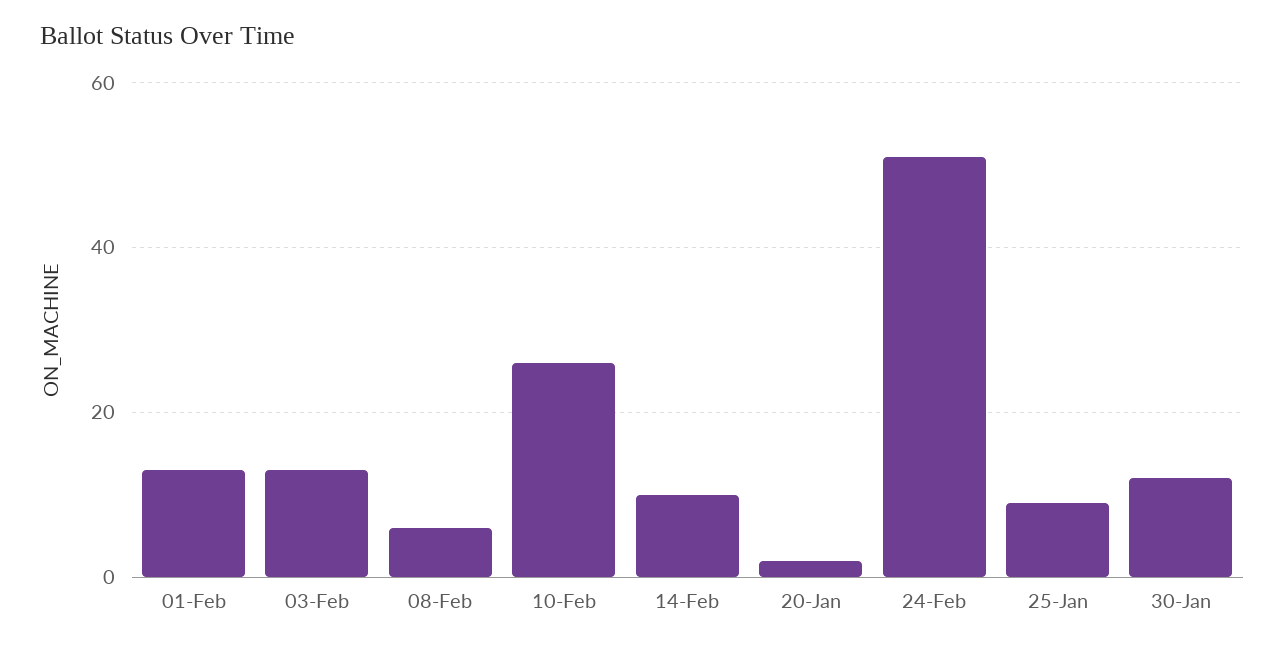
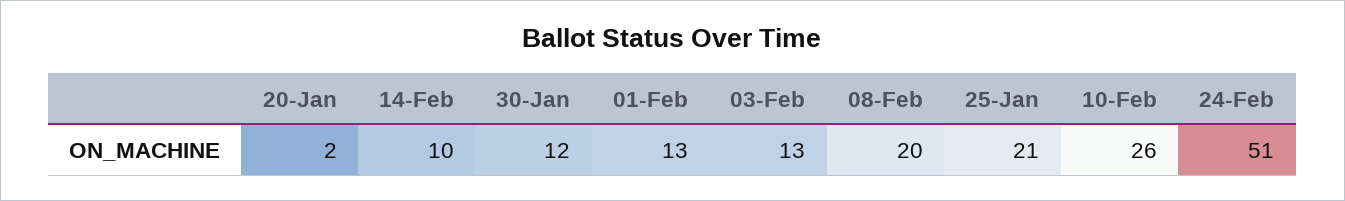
08-Feb: 5 -> 20
25-Jan: 10 -> 21

